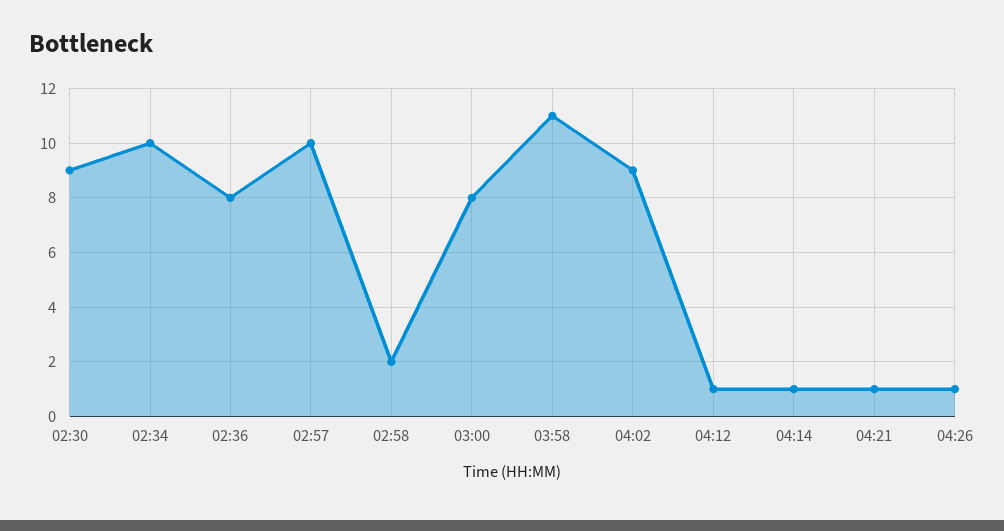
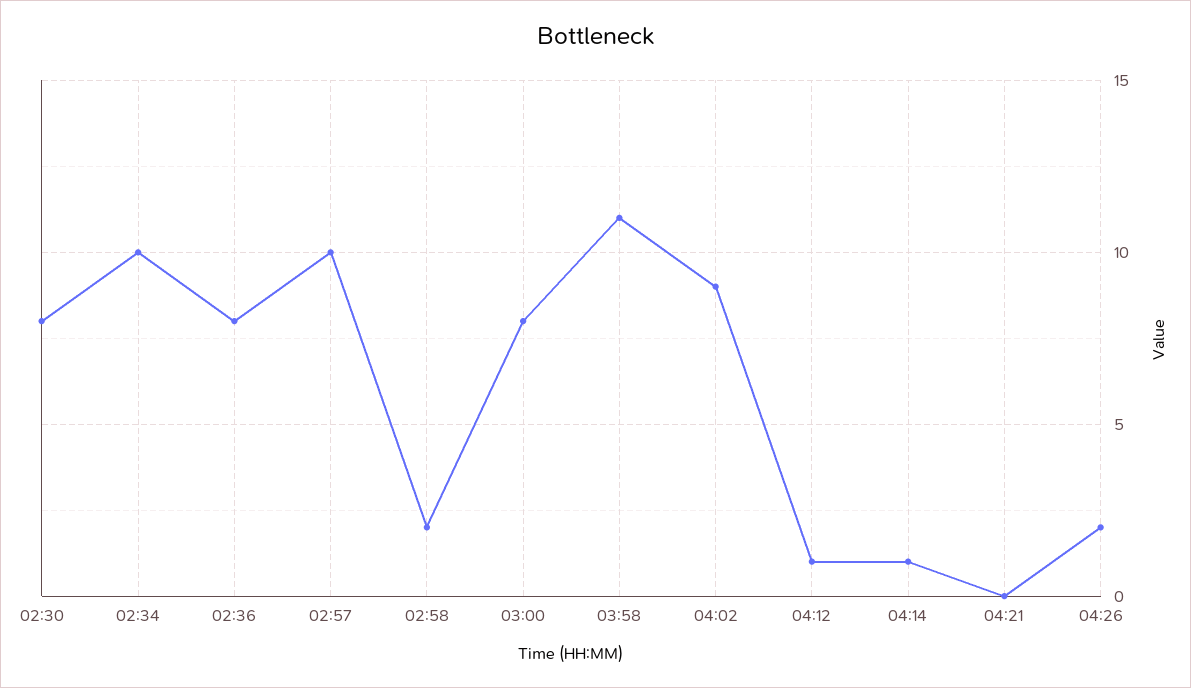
02:30: 9 -> 8
04:21: 1 -> 0
04:26: 1 -> 2

